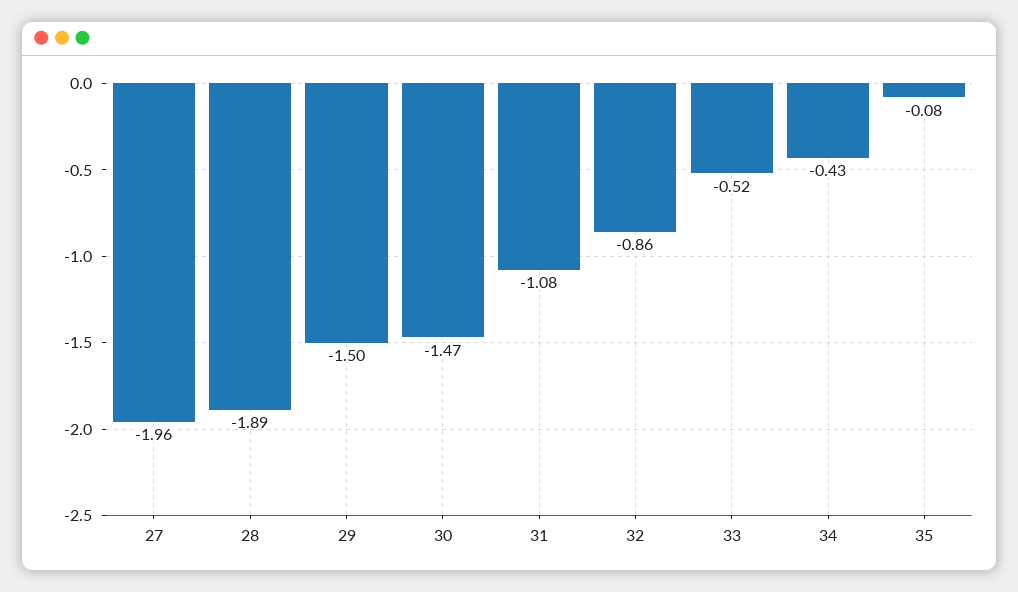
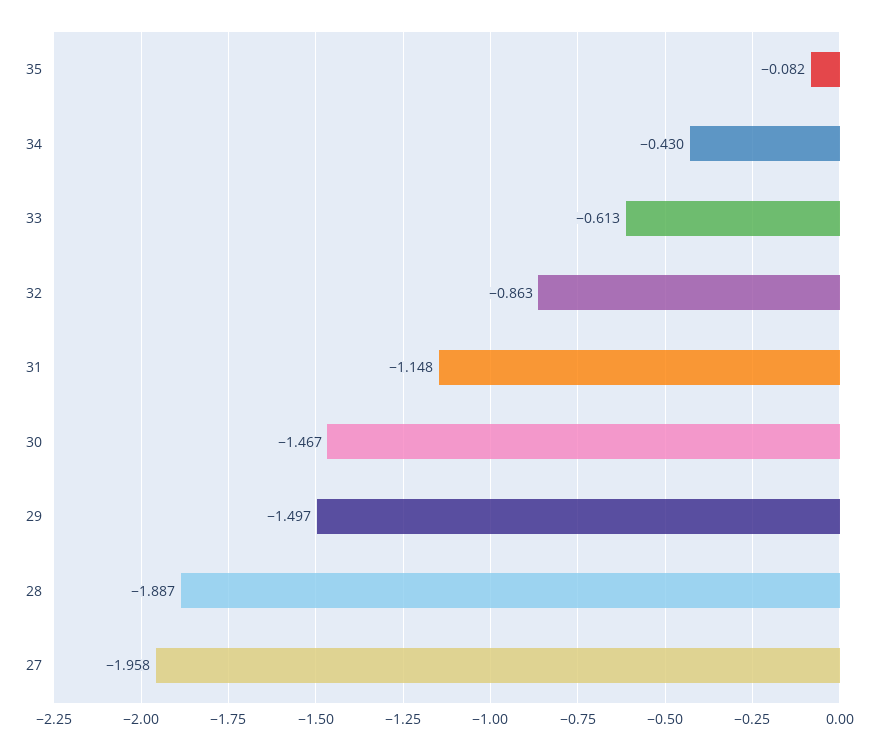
31: -1.08 -> -1.148
33: -0.52 -> -0.613

